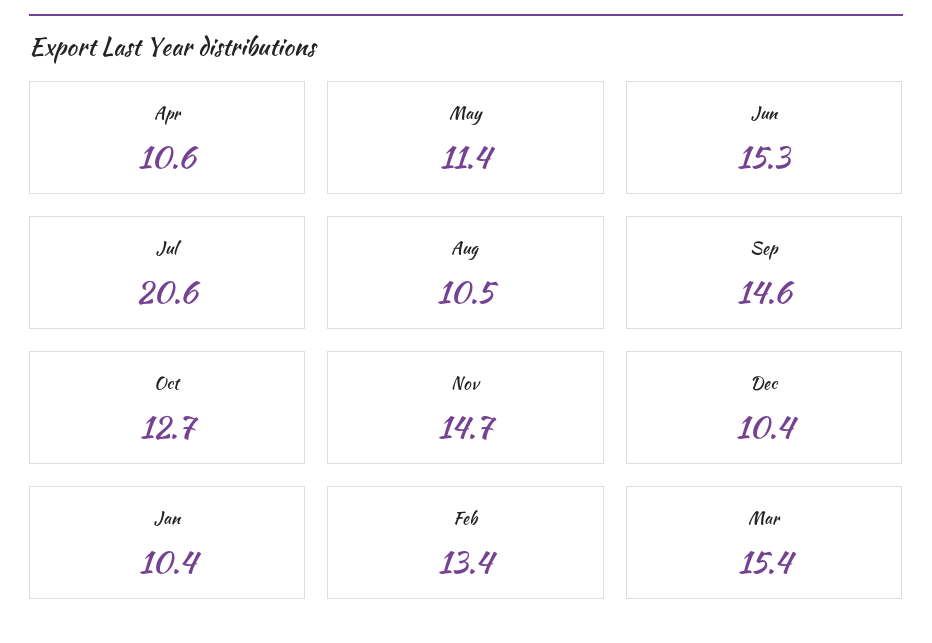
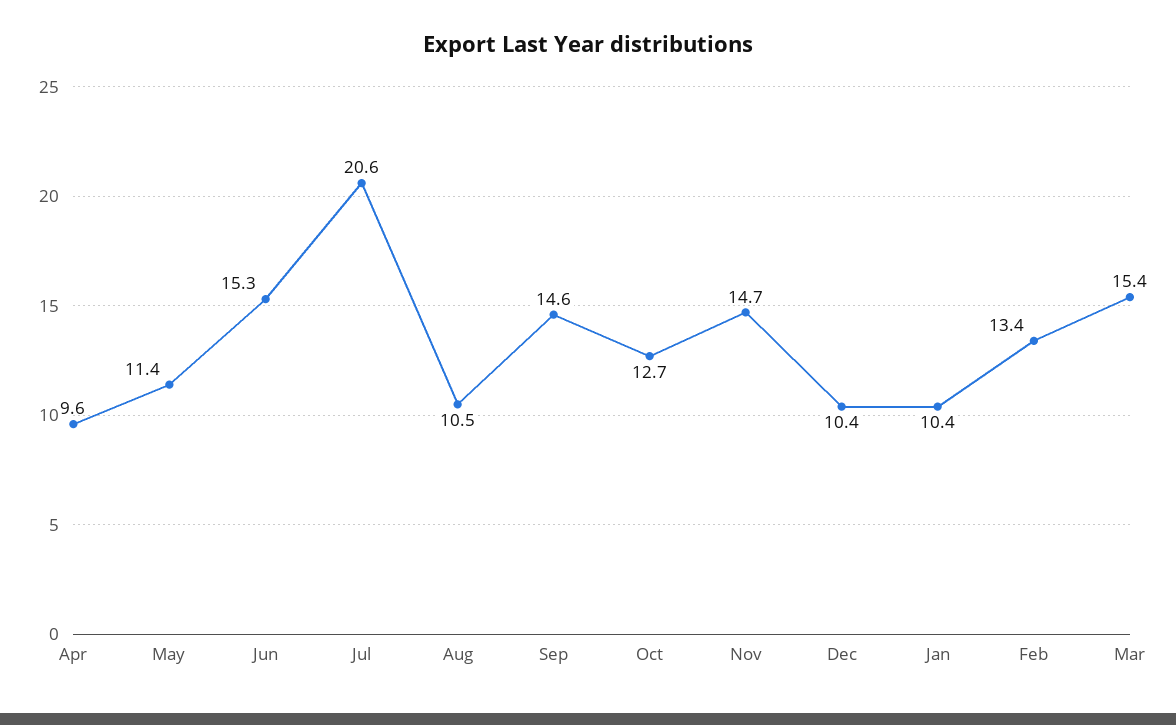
Apr: 10.6 -> 9.6

